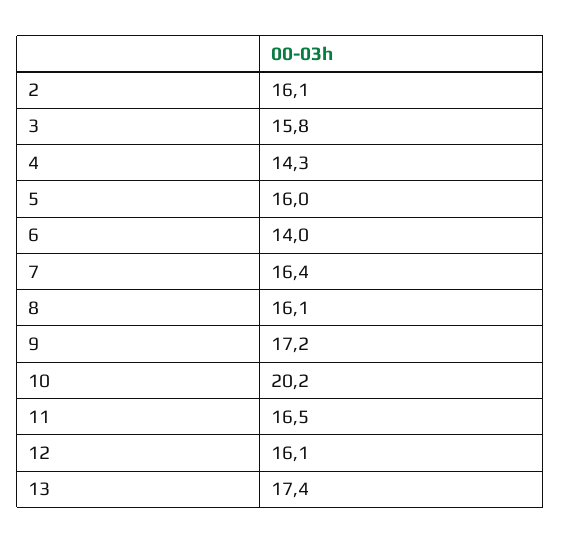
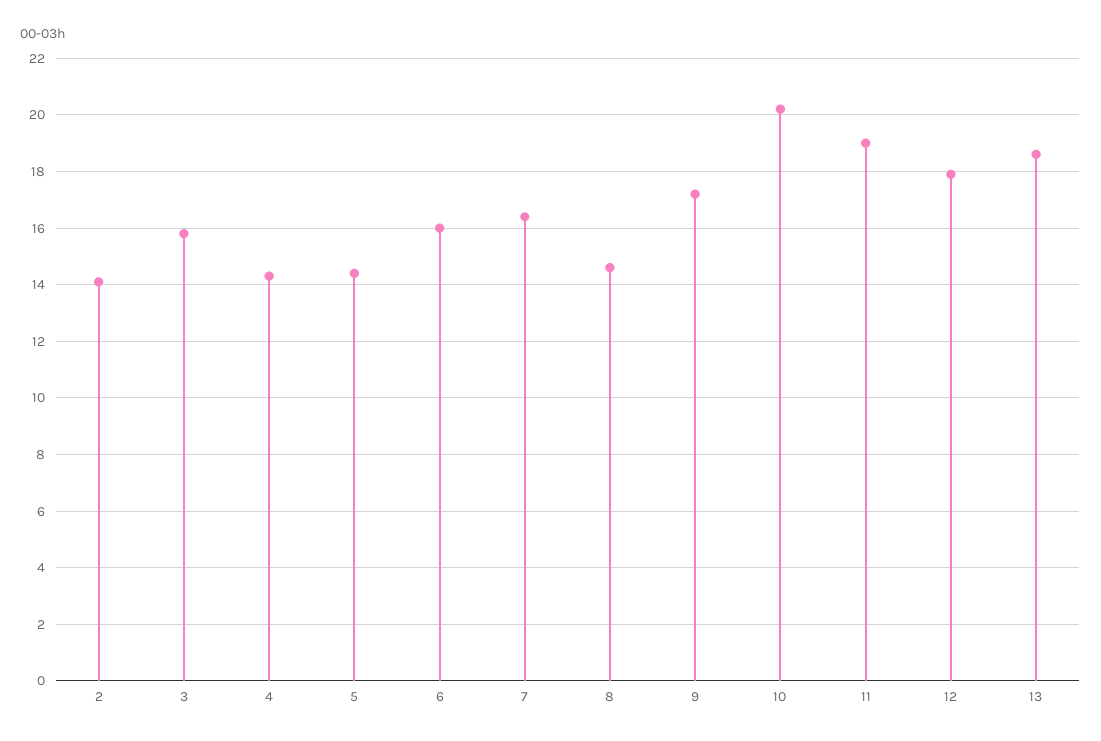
2: 16.1 -> 14
5: 16 -> 14.5
6: 14 -> 16
8: 16.1 -> 14.5
11: 16.5 -> 19
12: 16.1 -> 18
13: 17.4 -> 18.5

